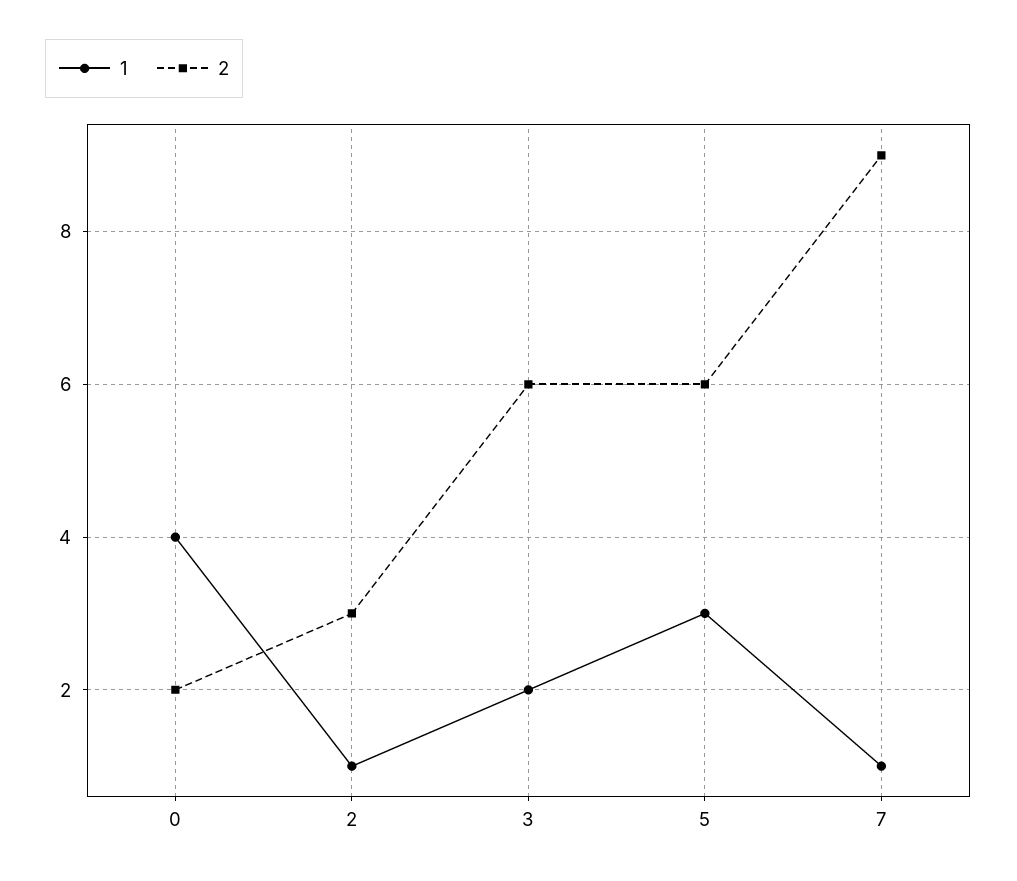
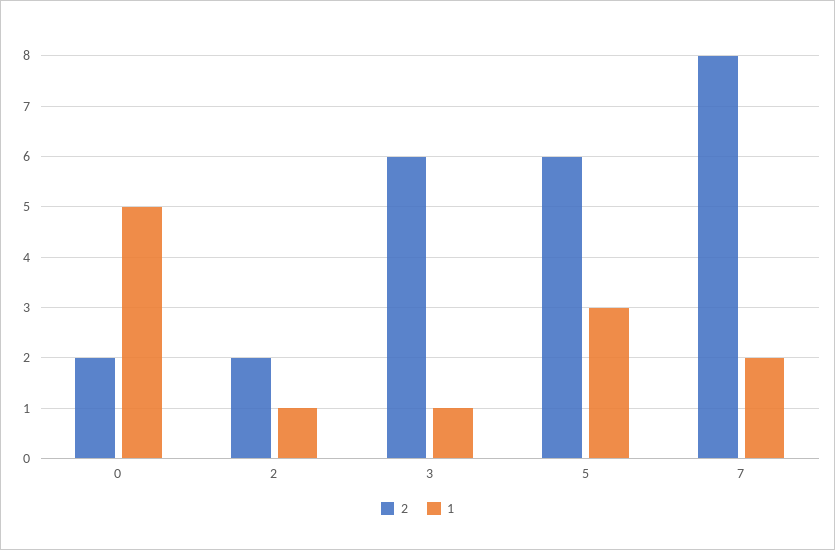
1, 0: 4 -> 5
2, 2: 3 -> 2
1, 3: 2 -> 1
1, 7: 1 -> 2
2, 7: 9 -> 8

